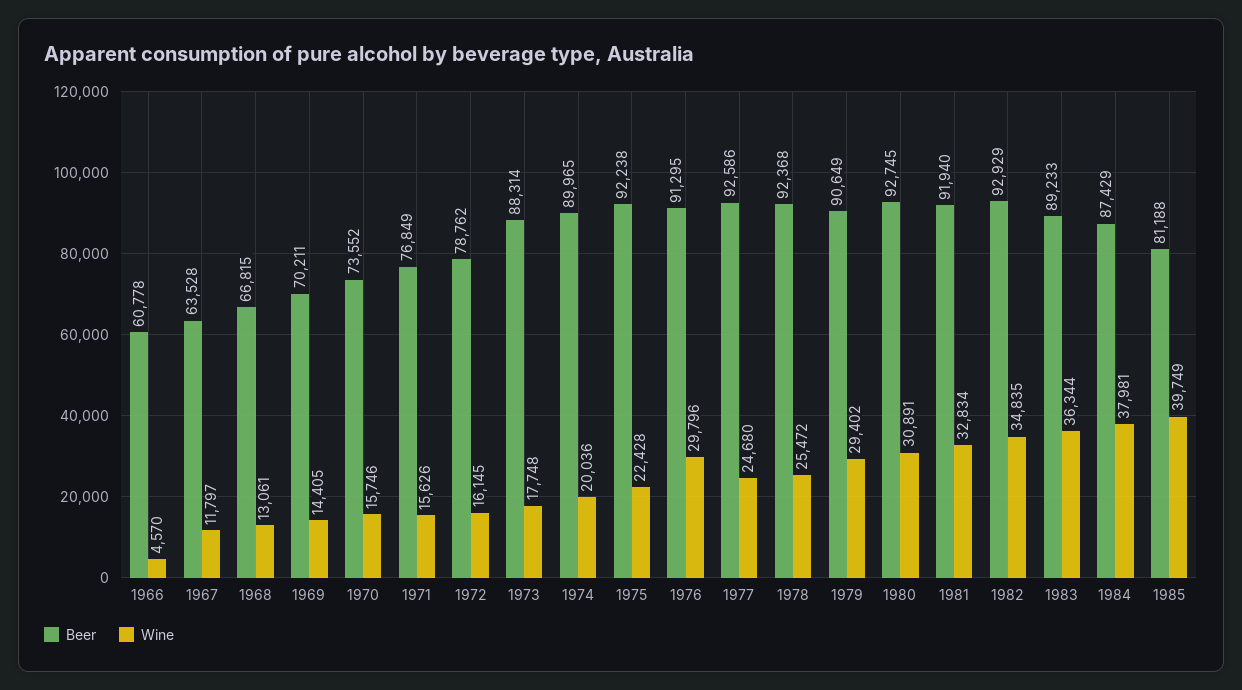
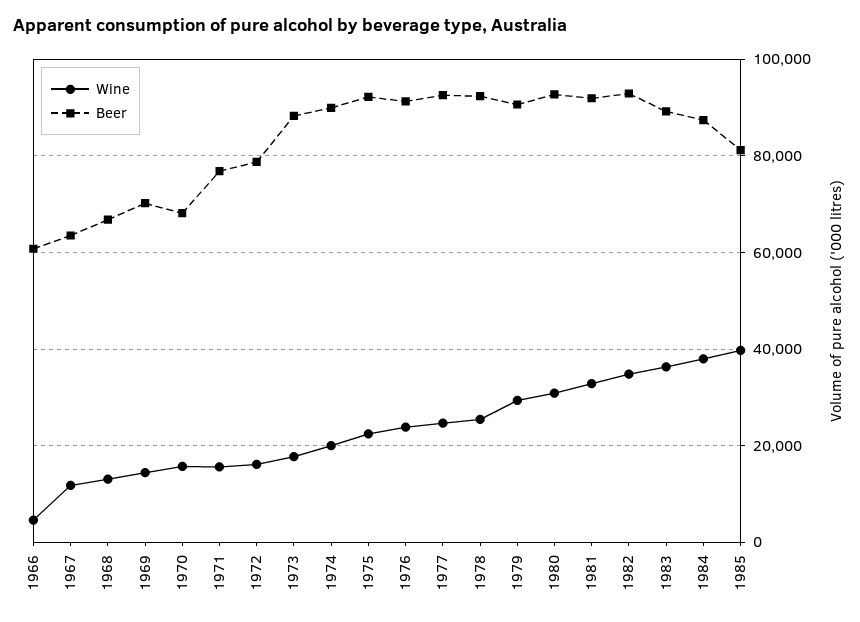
Beer, 1970: 73552 -> 68000
Wine, 1976: 29796 -> 24000

